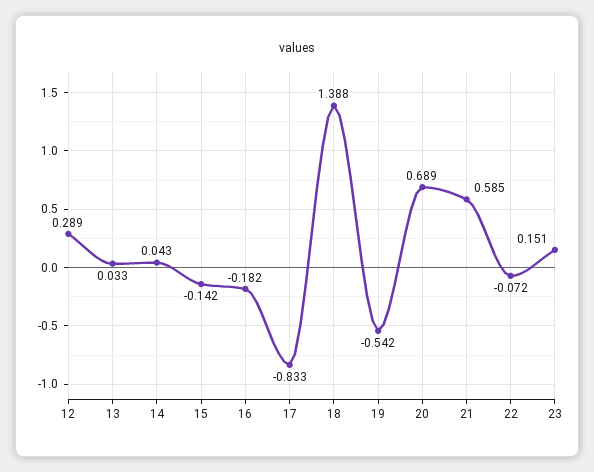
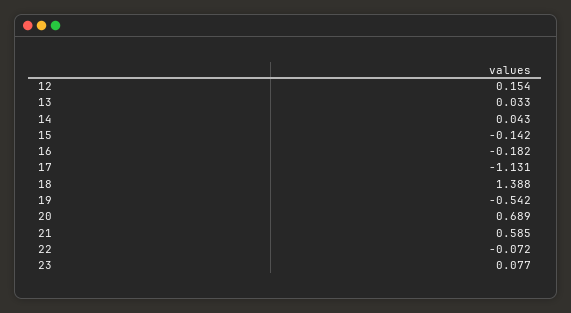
12: 0.289 -> 0.154
17: -0.833 -> -1.131
23: 0.151 -> 0.077

